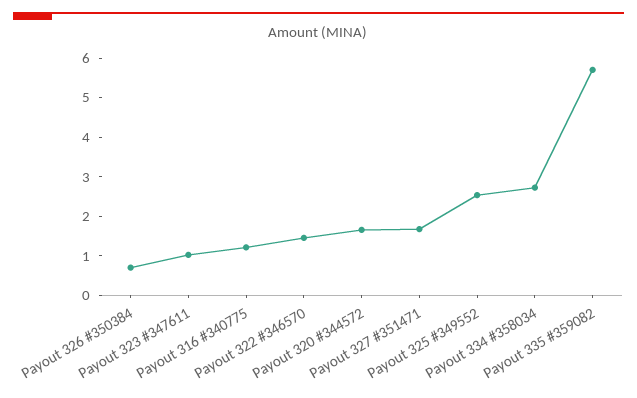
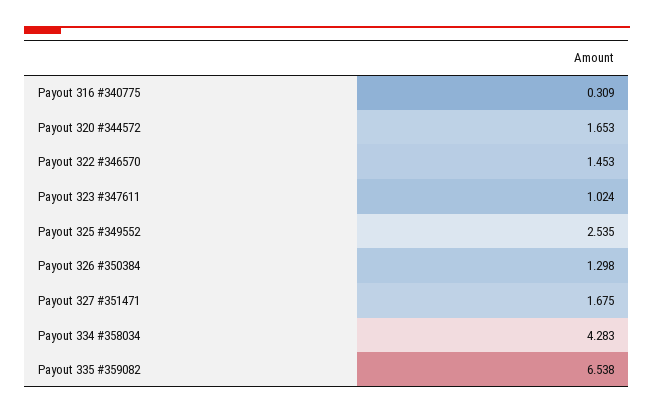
Payout 326 #350384: 0.75 -> 1.298
Payout 316 #340775: 1.25 -> 0.309
Payout 334 #358034: 2.75 -> 4.283
Payout 335 #359082: 5.75 -> 6.538

